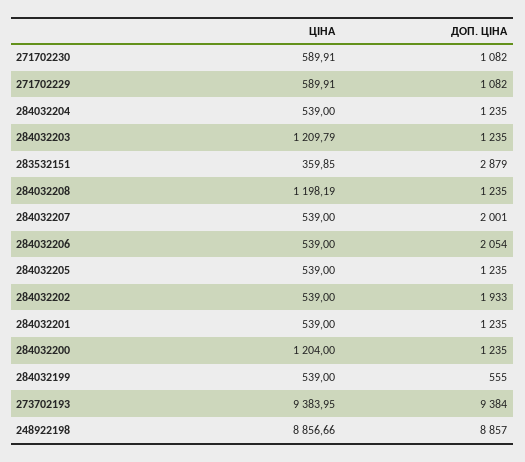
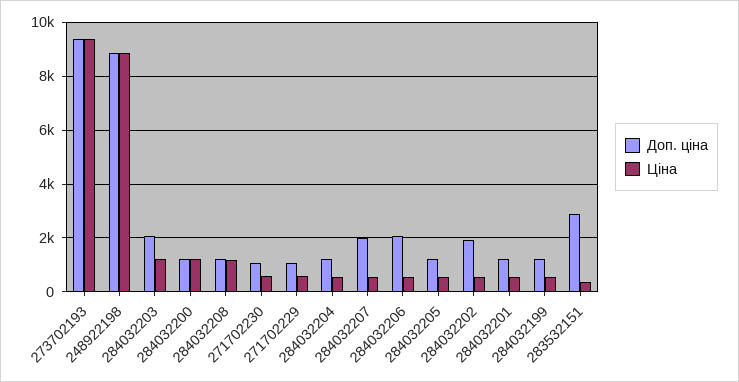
ДОП. ЦІНА, 284032203: 1235 -> 2000
ДОП. ЦІНА, 284032199: 555 -> 1250

